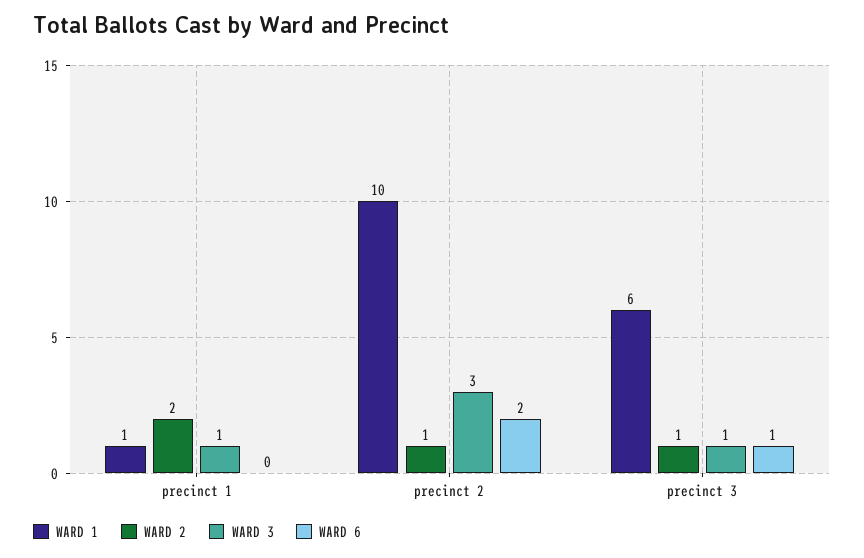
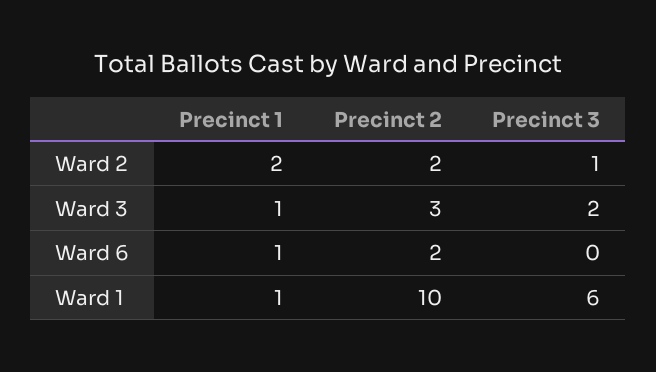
WARD 6, precinct 1: 0 -> 1
WARD 2, precinct 2: 1 -> 2
WARD 3, precinct 3: 1 -> 2
WARD 6, precinct 3: 1 -> 0

